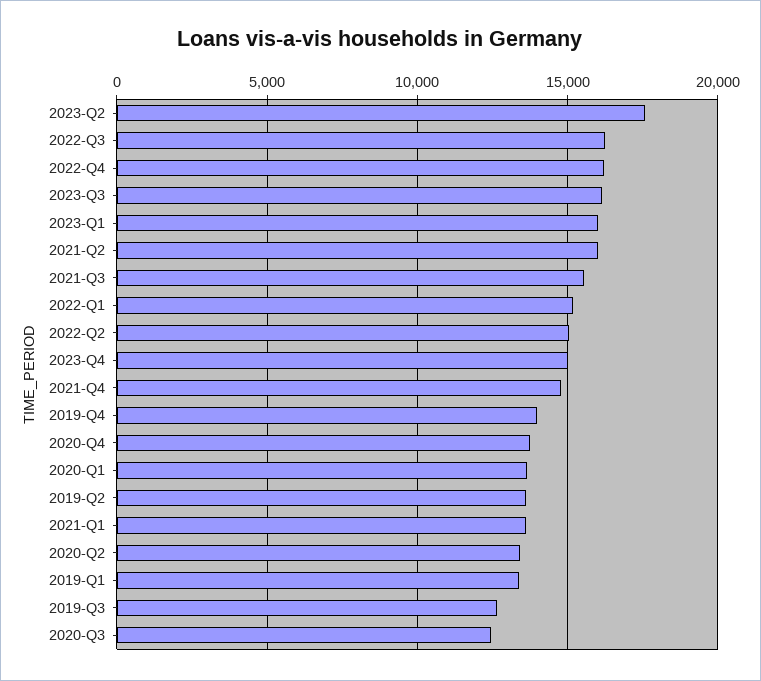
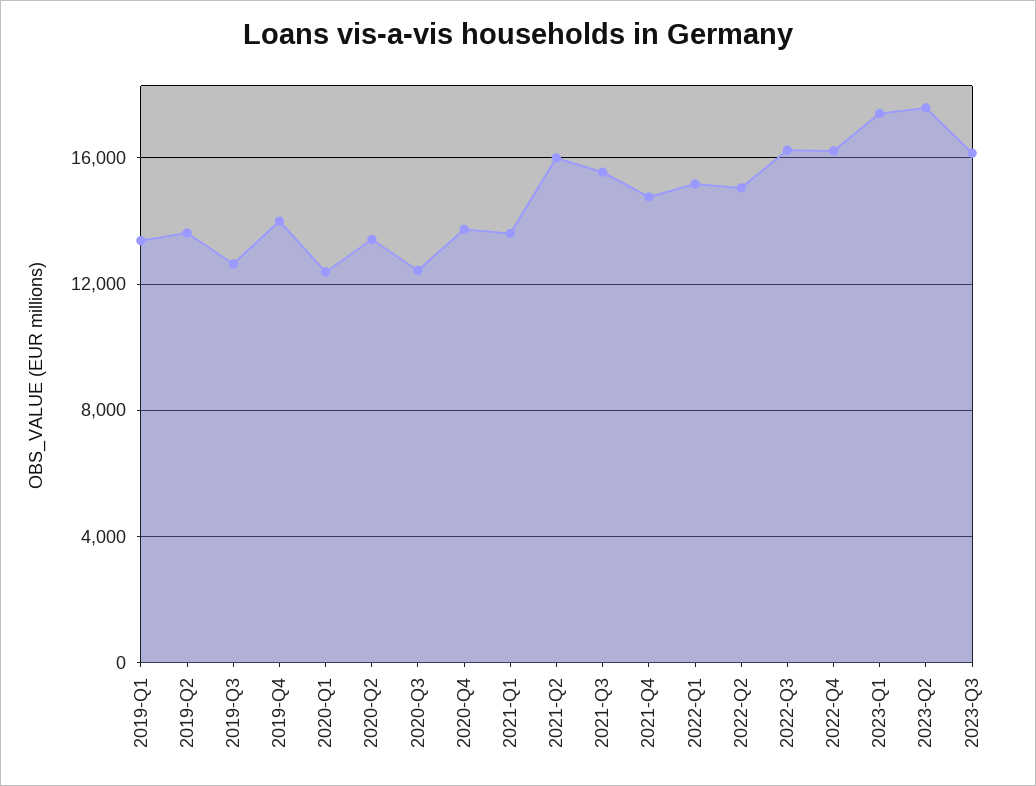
2023-Q1: 16000 -> 17500
2023-Q4: 15000 -> none
2020-Q1: 13500 -> 12500

